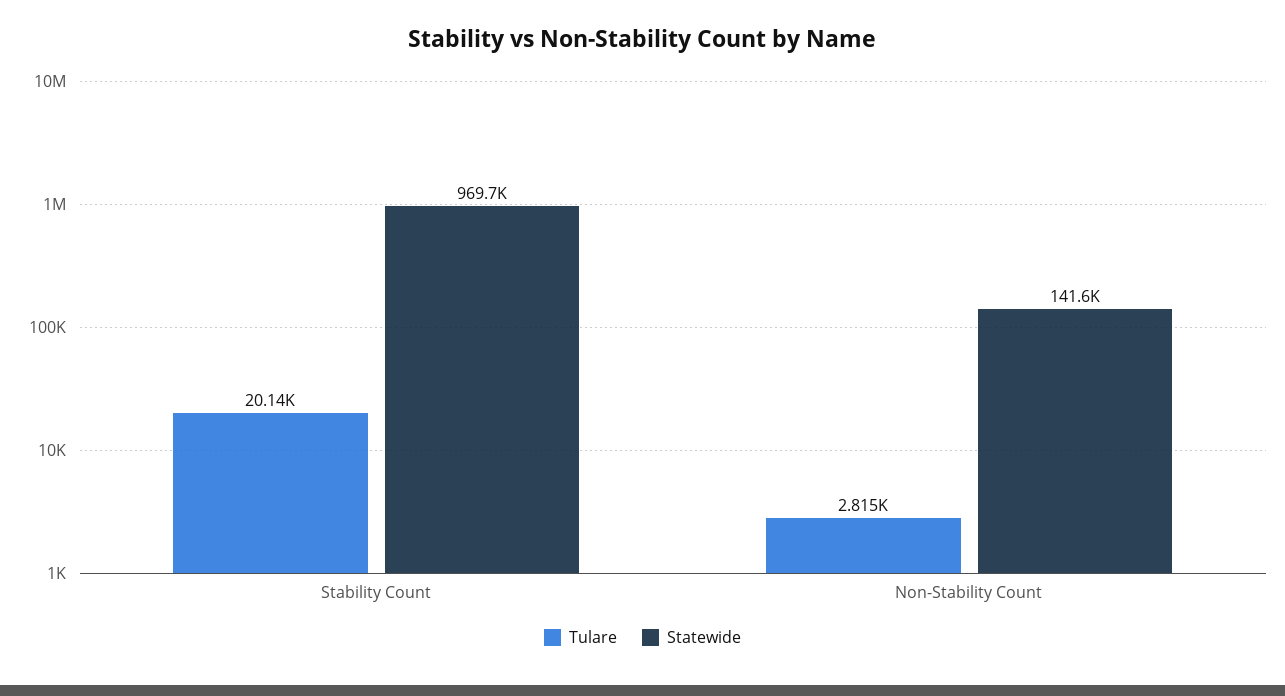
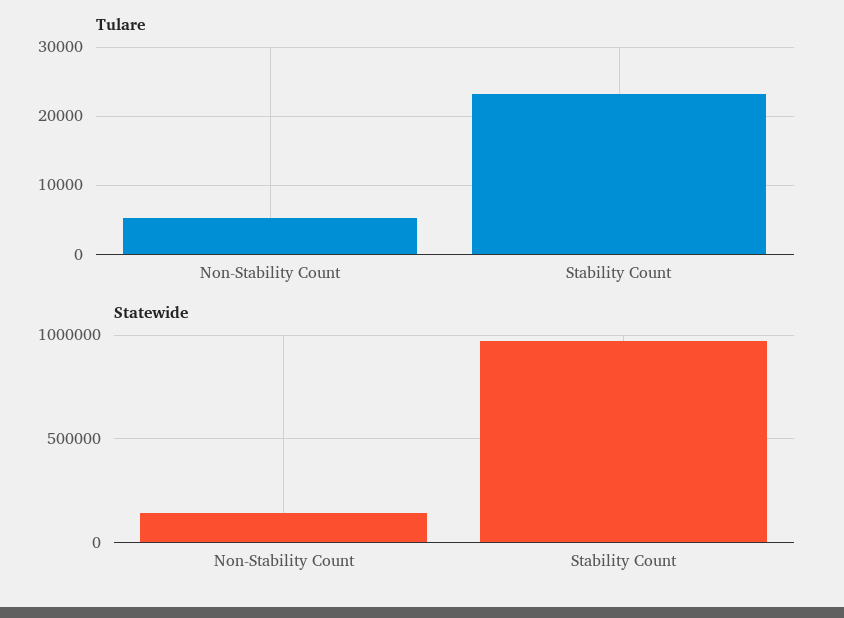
Tulare, Stability Count: 20140 -> 23000
Tulare, Non-Stability Count: 2815 -> 5000

